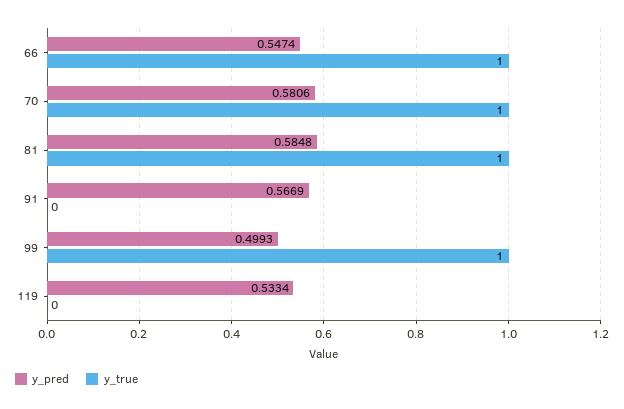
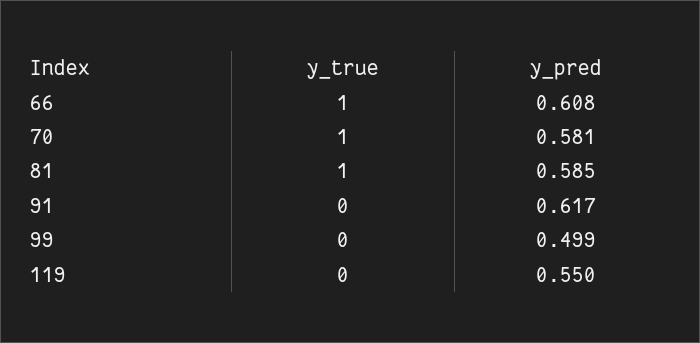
y_pred, 66: 0.5474 -> 0.608
y_pred, 91: 0.5669 -> 0.617
y_true, 99: 1 -> 0
y_pred, 119: 0.5334 -> 0.55

